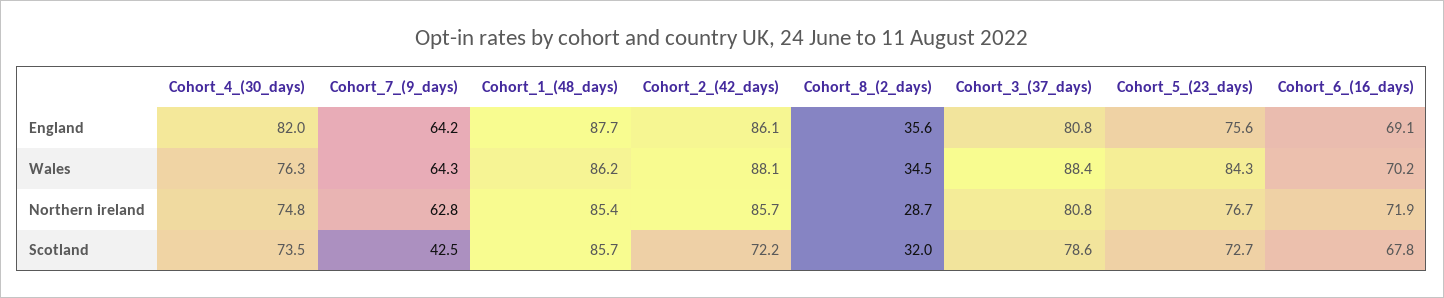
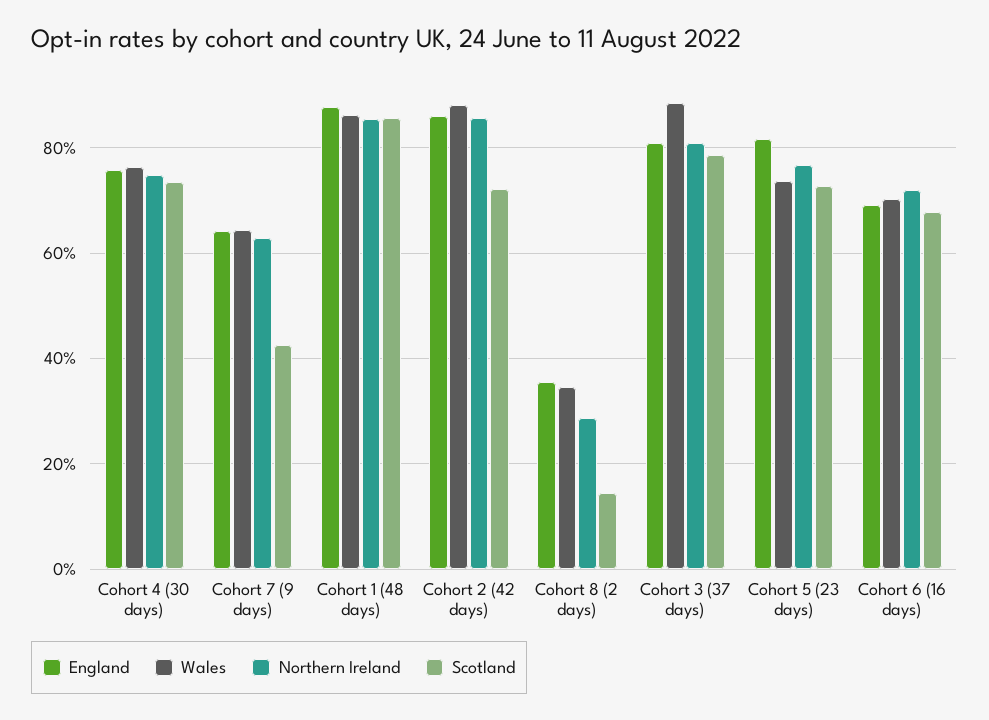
England, Cohort_4_(30_days): 82 -> 76
England, Cohort_5_(23_days): 75.6 -> 82
Wales, Cohort_5_(23_days): 84.3 -> 74
Scotland, Cohort_8_(2_days): 32 -> 14

